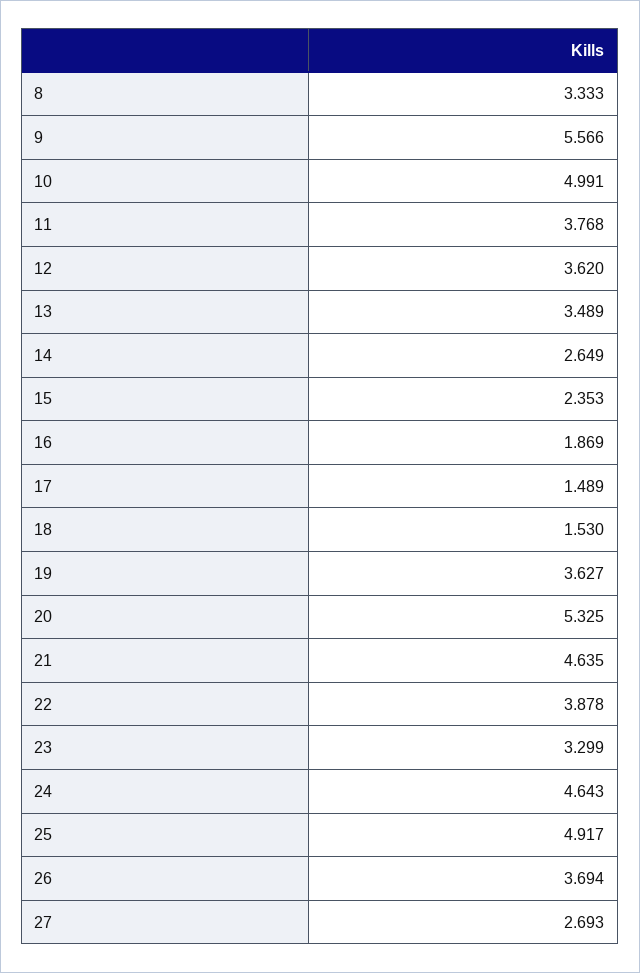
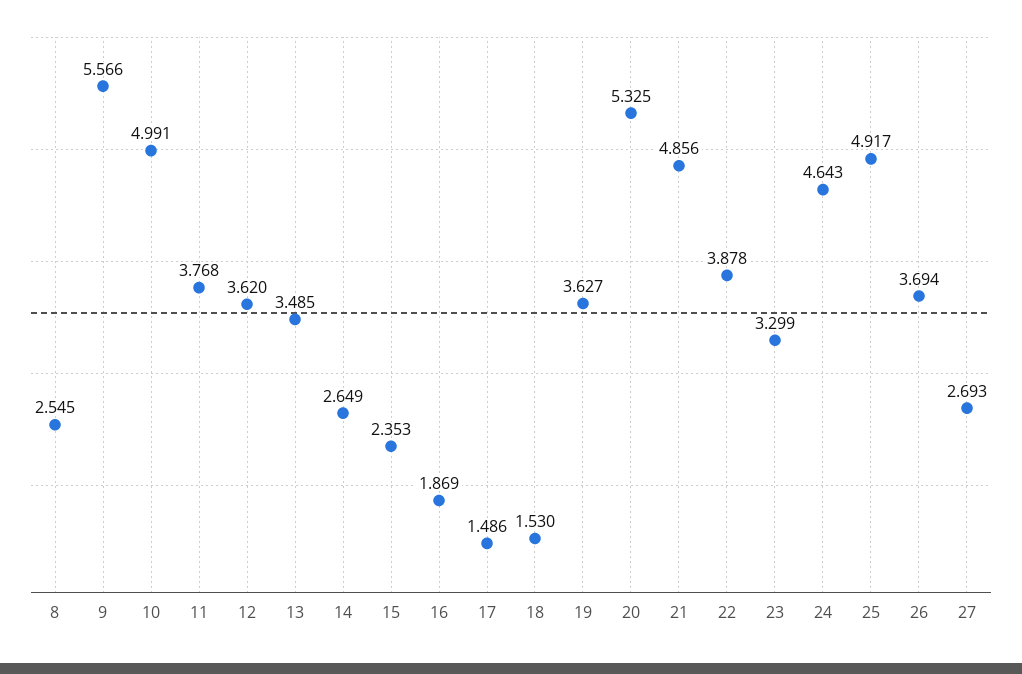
8: 3.333 -> 2.545
13: 3.489 -> 3.485
17: 1.489 -> 1.486
21: 4.635 -> 4.856

